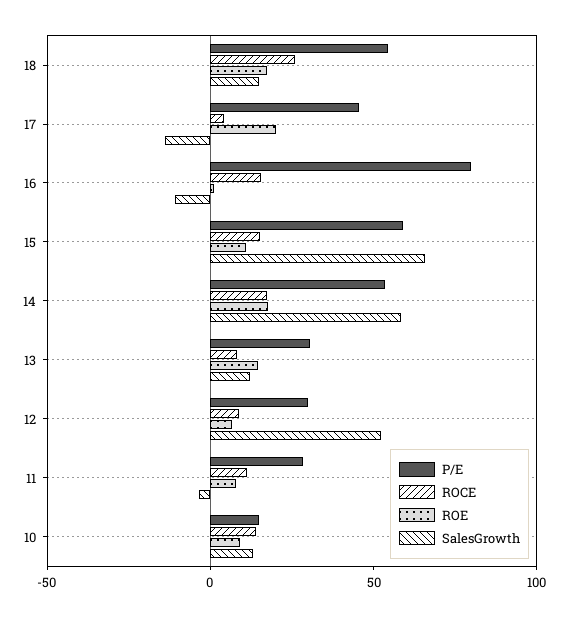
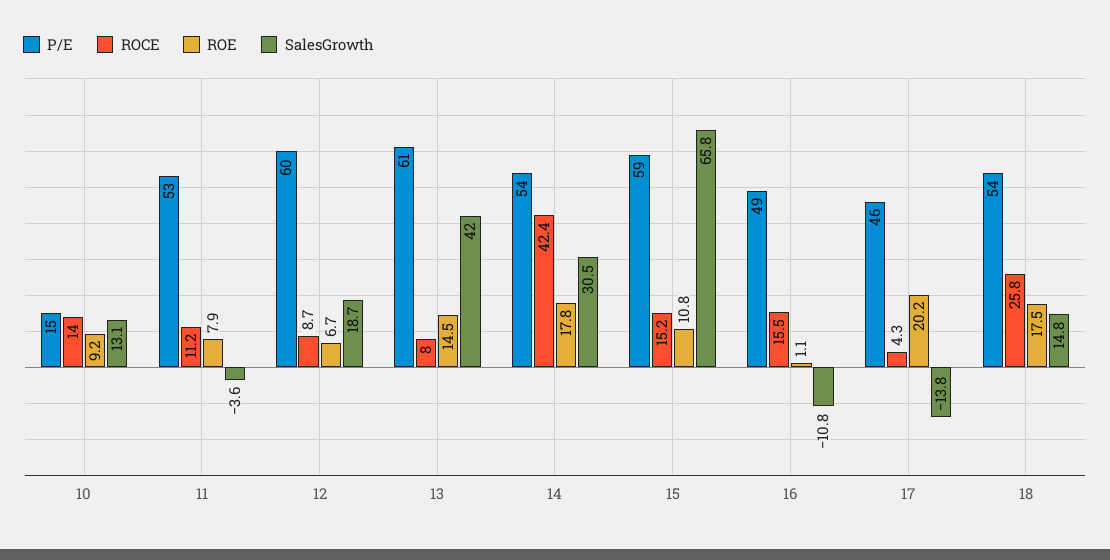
P/E, 16: 80 -> 49
ROCE, 14: 20 -> 42.4
SalesGrowth, 14: 60 -> 30.5
P/E, 13: 30 -> 61
SalesGrowth, 13: 10 -> 42
P/E, 12: 30 -> 60
SalesGrowth, 12: 50 -> 18.7
P/E, 11: 30 -> 53

